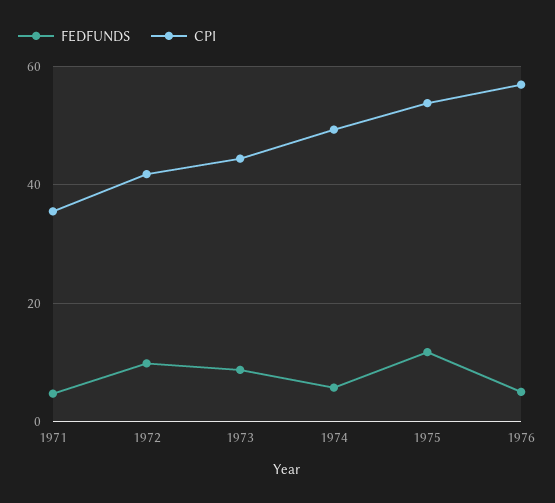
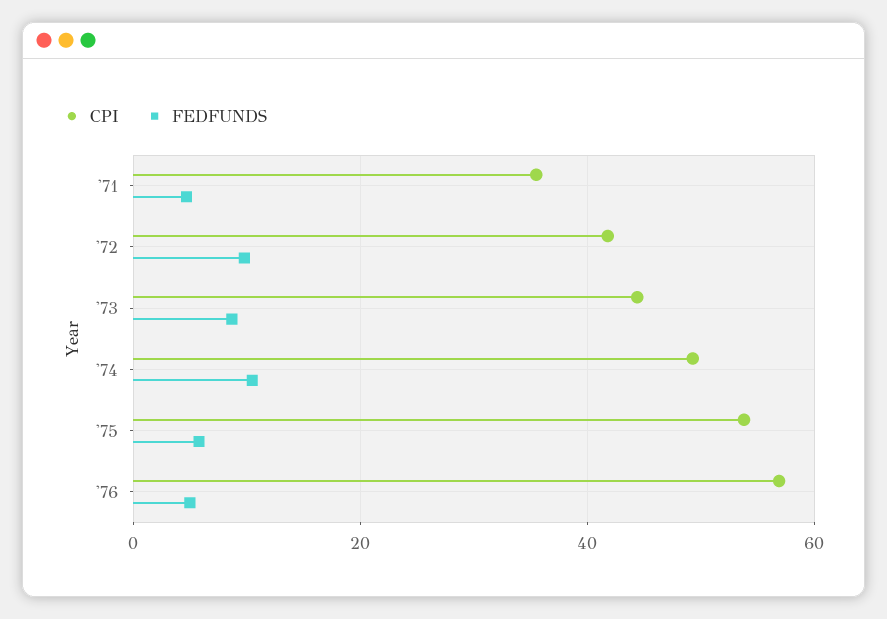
FEDFUNDS, 1974: 6 -> 10
FEDFUNDS, 1975: 12 -> 6

